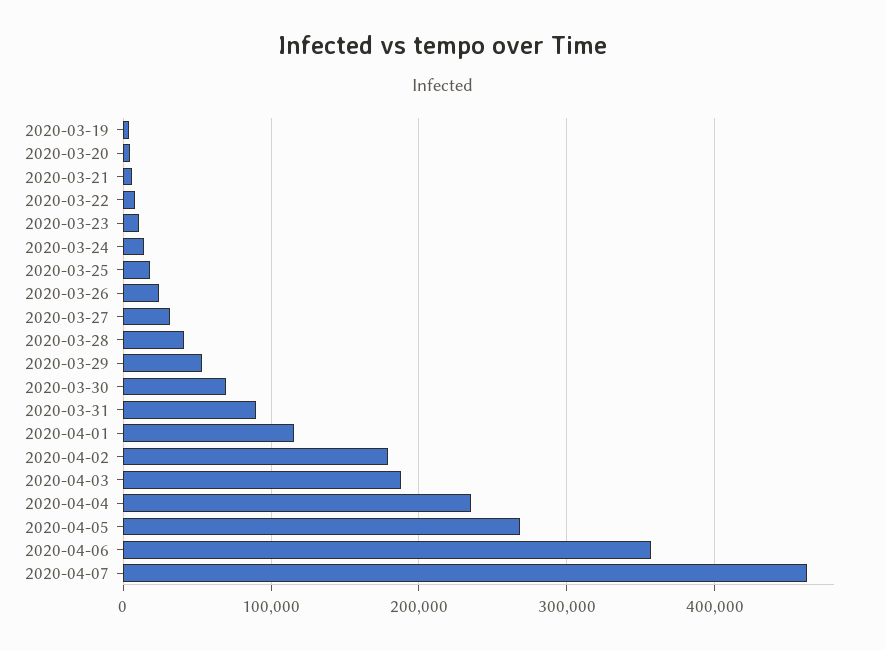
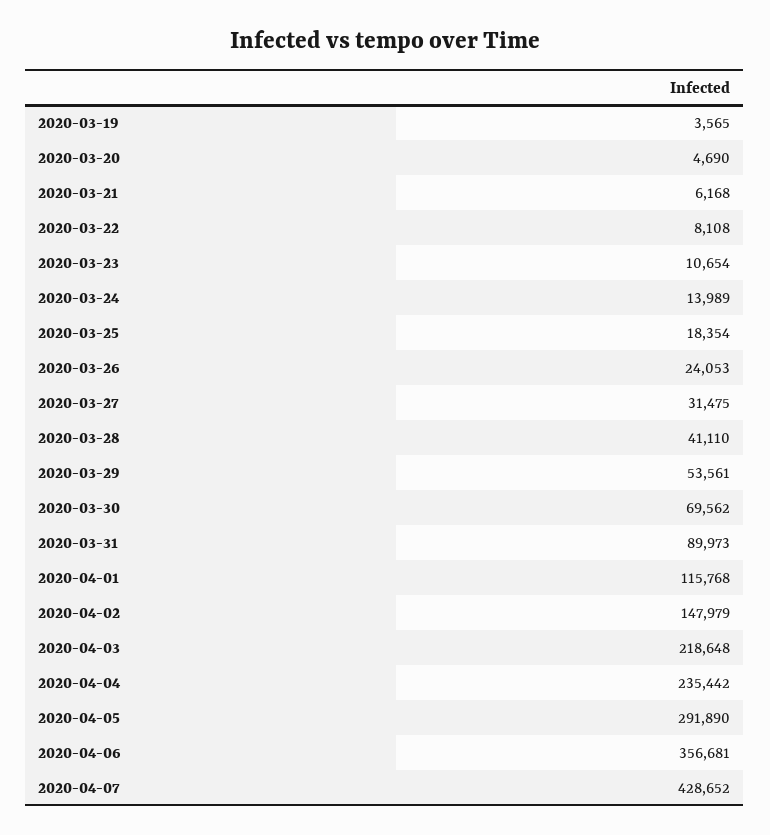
2020-04-02: 180000 -> 147979
2020-04-03: 190000 -> 218648
2020-04-05: 270000 -> 291890
2020-04-07: 460000 -> 428652

